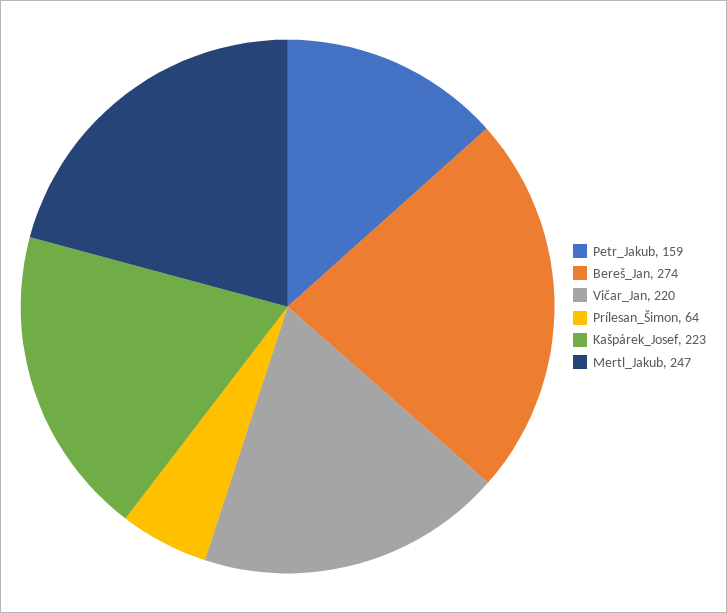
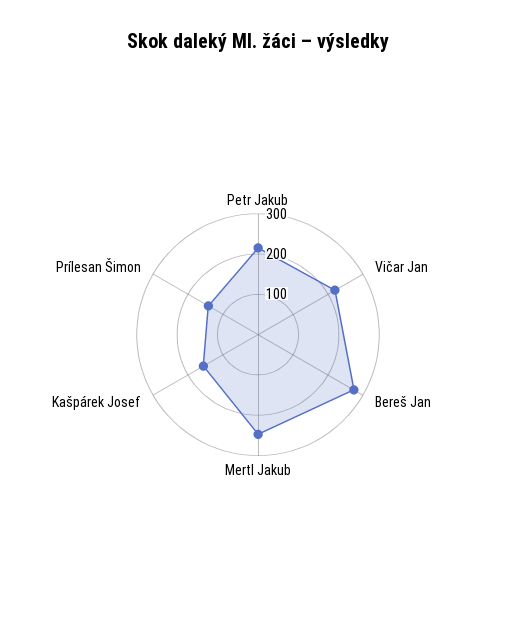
Petr_Jakub: 159 -> 220
Prílesan_Šimon: 64 -> 140
Kašpárek_Josef: 223 -> 160

